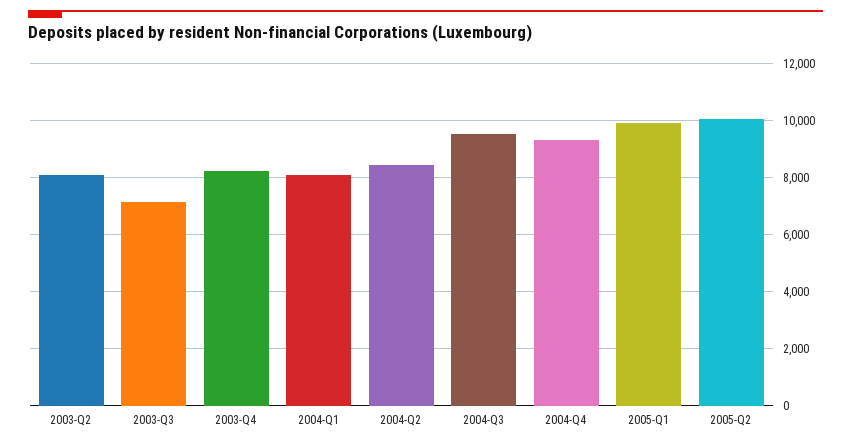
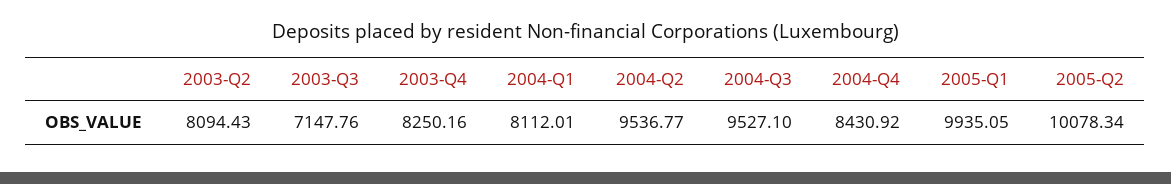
2004-Q2: 8500 -> 9536.77
2004-Q4: 9250 -> 8430.92

